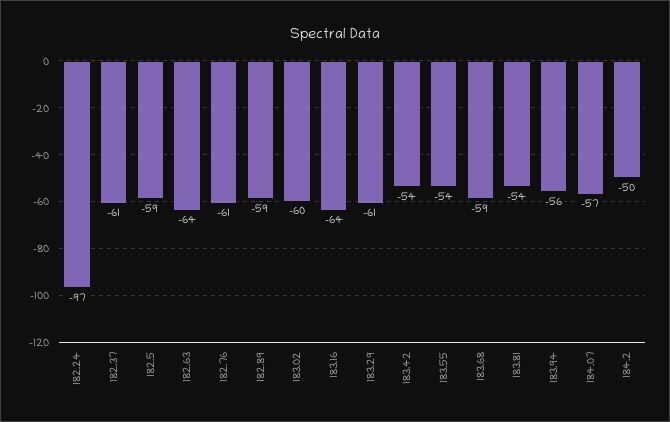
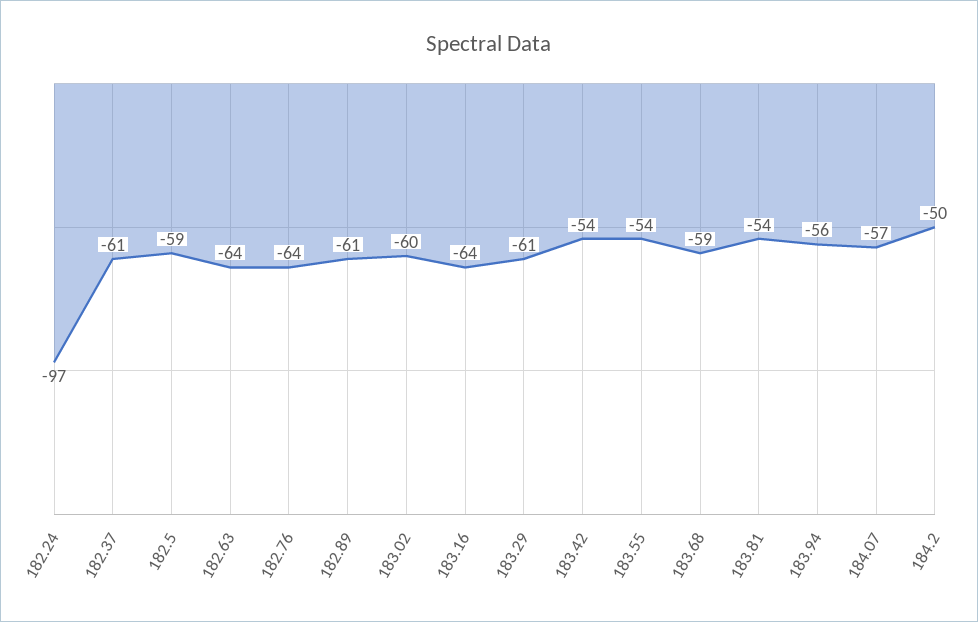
182.76: -61 -> -64
182.89: -59 -> -61

